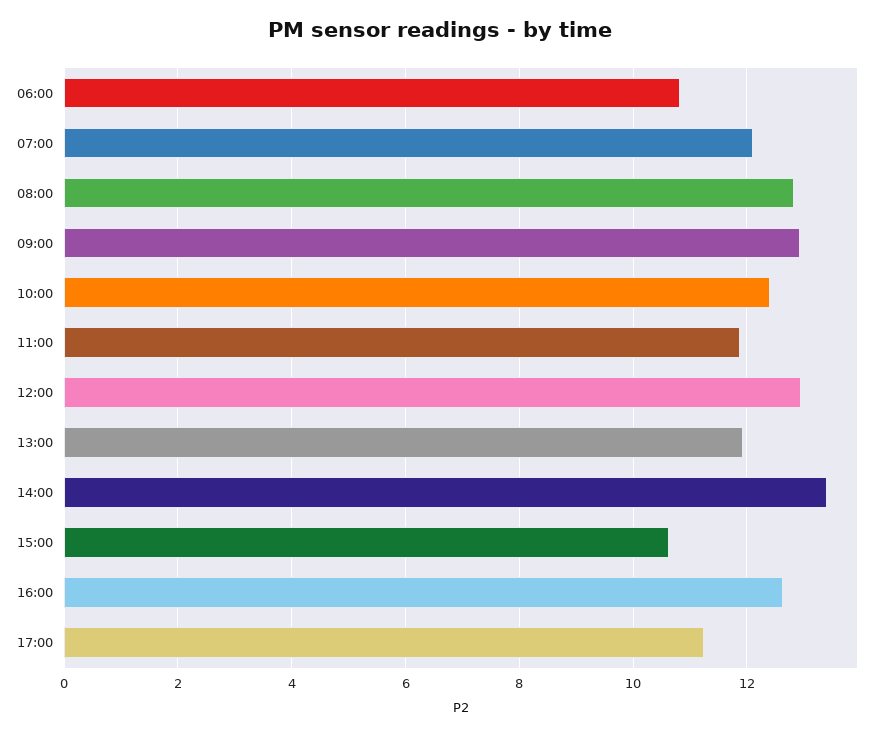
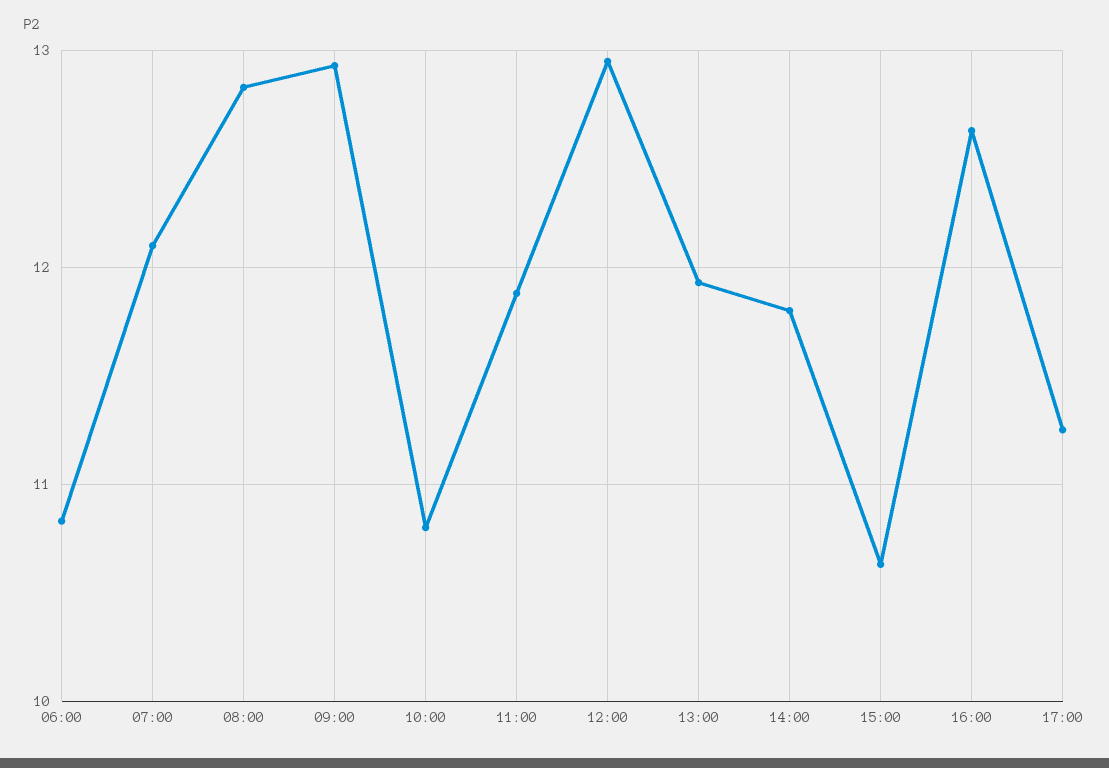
10:00: 12.4 -> 10.8
14:00: 13.4 -> 11.8

